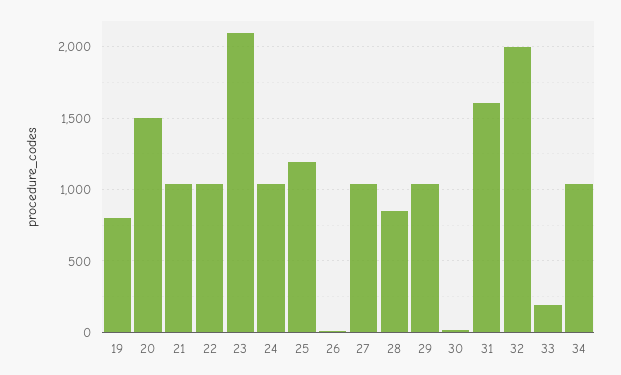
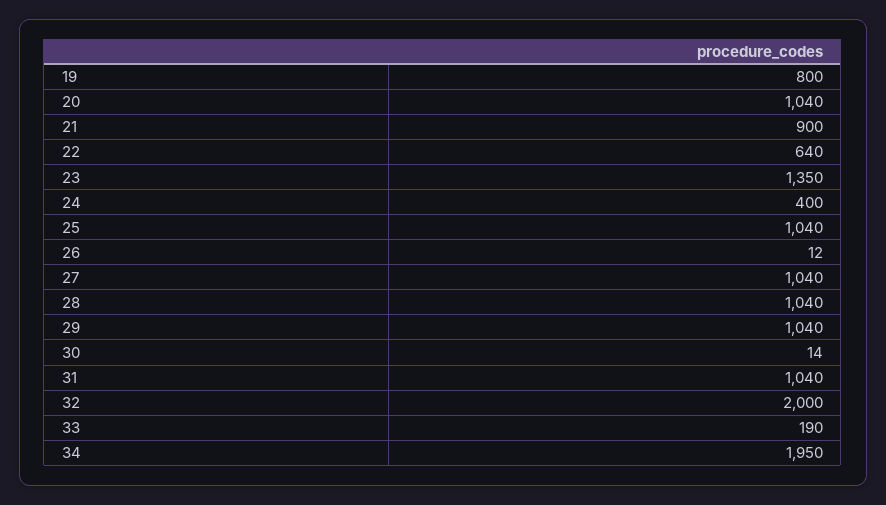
20: 1500 -> 1040
21: 1050 -> 900
22: 1050 -> 640
23: 2100 -> 1350
24: 1050 -> 400
25: 1200 -> 1040
28: 850 -> 1040
31: 1600 -> 1040
34: 1050 -> 1950

